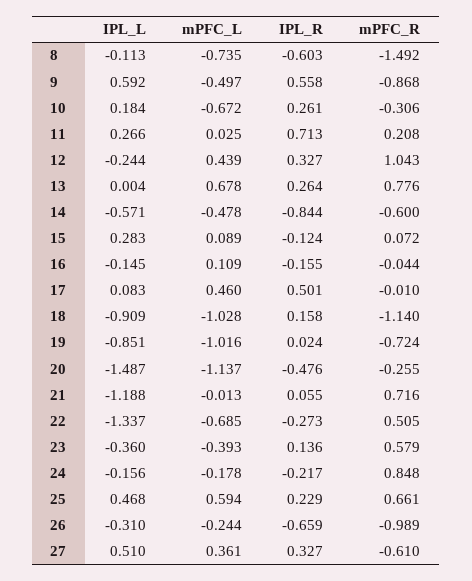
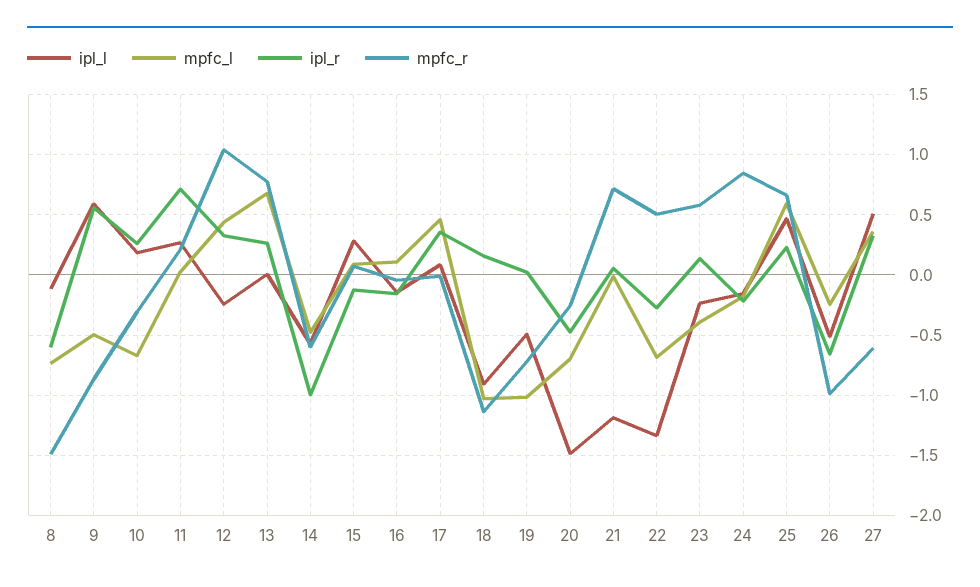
IPL_R, 14: -0.844 -> -1
IPL_R, 17: 0.501 -> 0.35
IPL_L, 19: -0.851 -> -0.5
mPFC_L, 20: -1.137 -> -0.7
IPL_L, 23: -0.36 -> -0.25
IPL_L, 26: -0.31 -> -0.5

